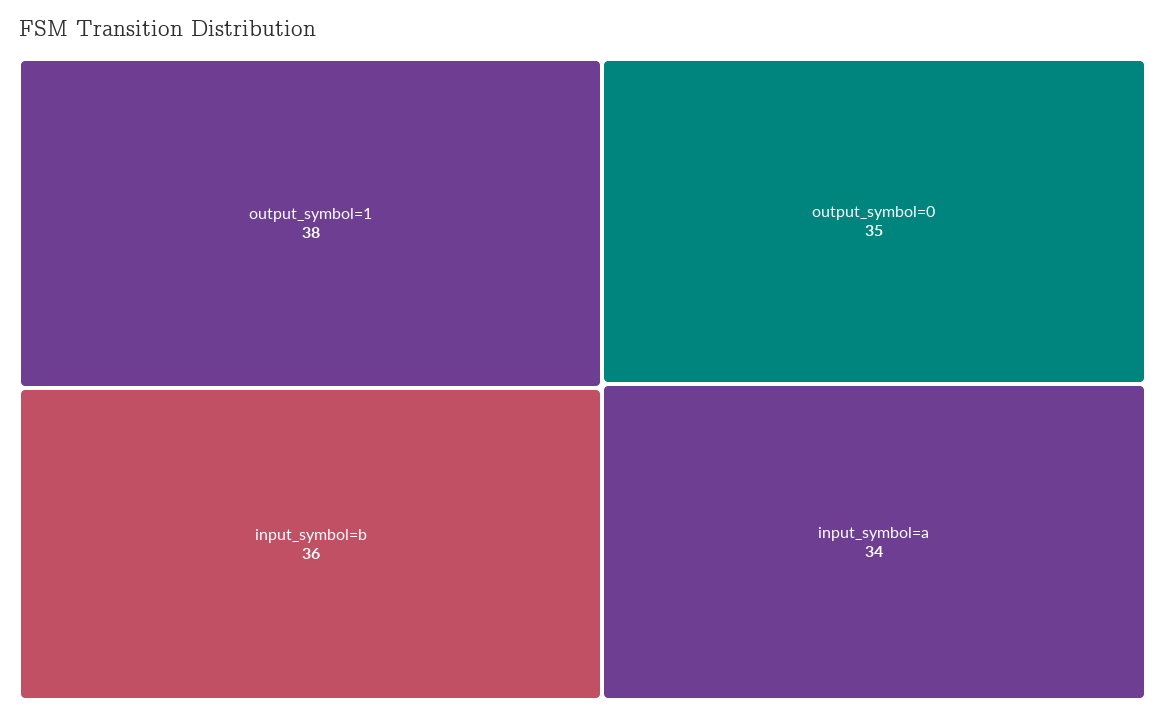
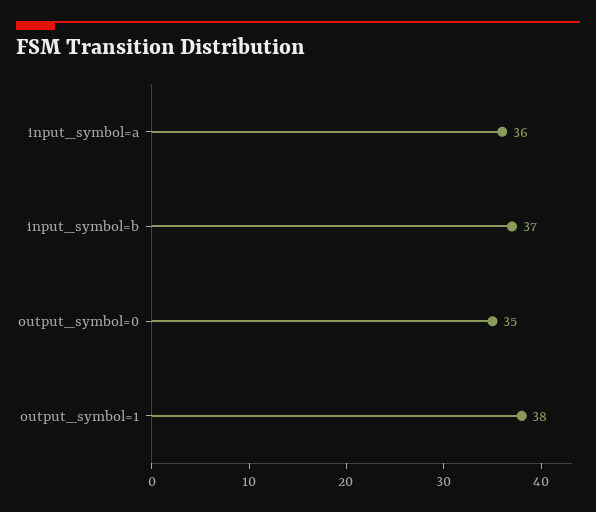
input_symbol=b: 36 -> 37
input_symbol=a: 34 -> 36

